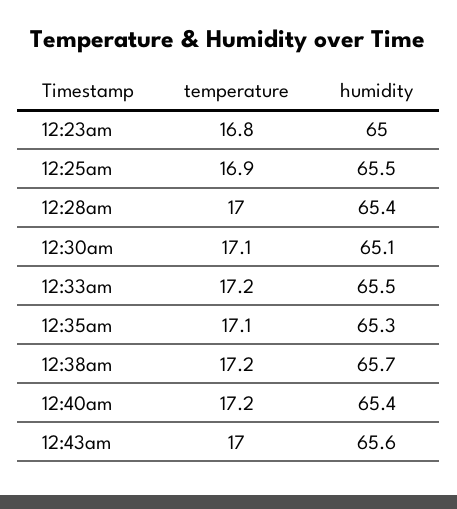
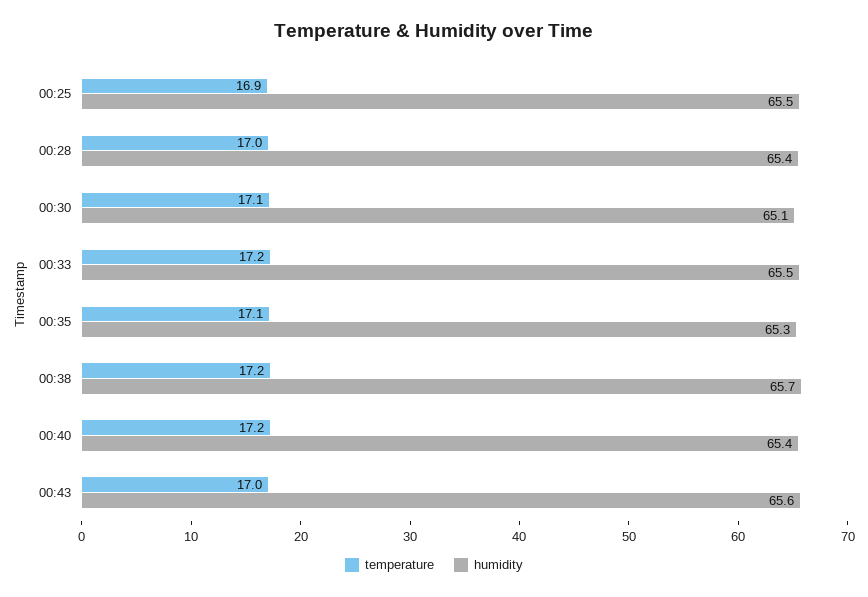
temperature, 12:23am: 16.8 -> none
humidity, 12:23am: 65 -> none

